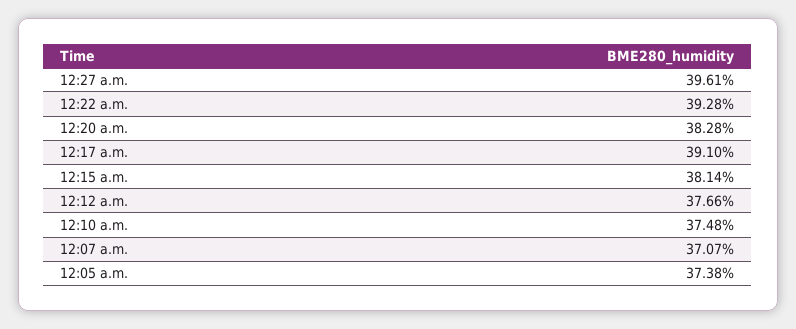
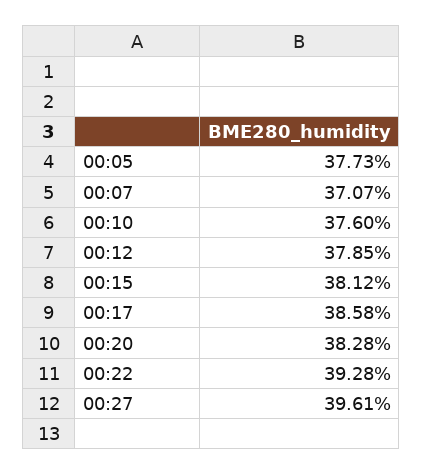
12:17 a.m.: 39.1 -> 38.58
12:15 a.m.: 38.14 -> 38.12
12:12 a.m.: 37.66 -> 37.85
12:10 a.m.: 37.48 -> 37.6
12:05 a.m.: 37.38 -> 37.73

